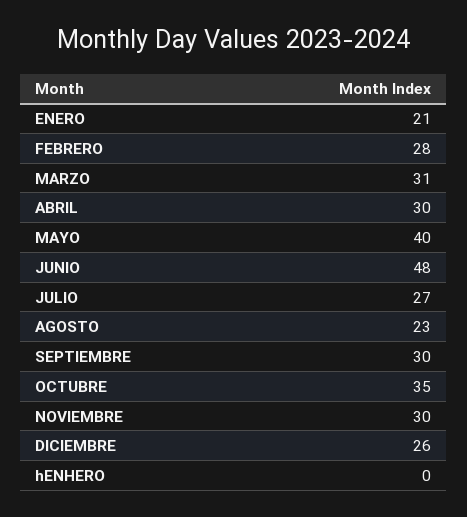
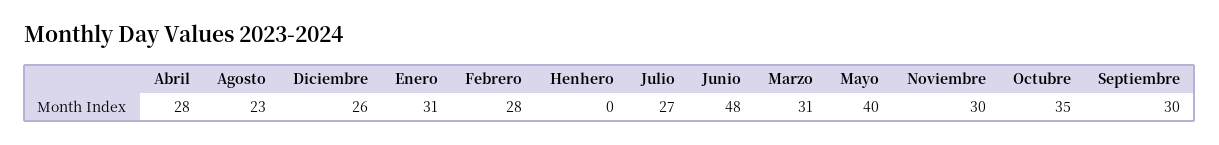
ENERO: 21 -> 31
ABRIL: 30 -> 28

